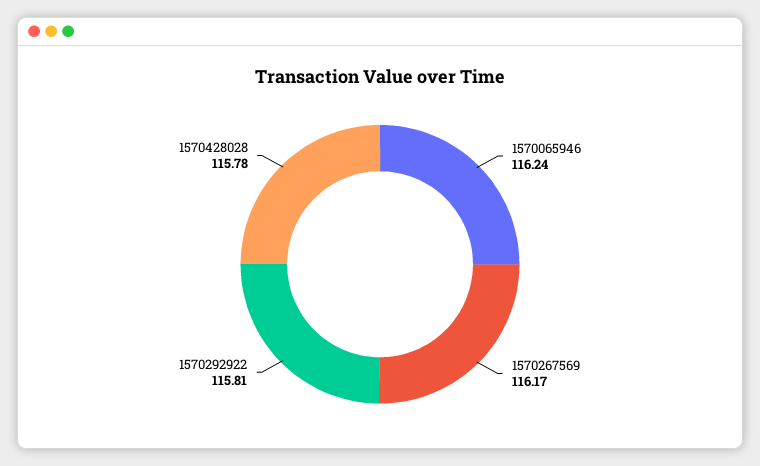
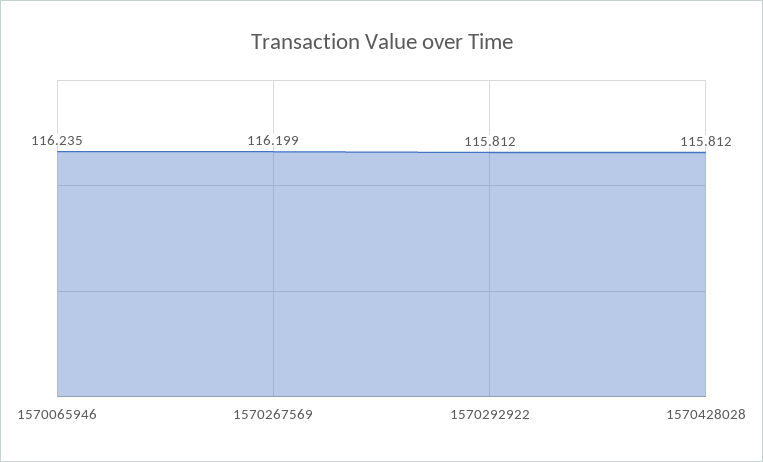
1570267569: 116.17 -> 116.199
1570428028: 115.78 -> 115.812

